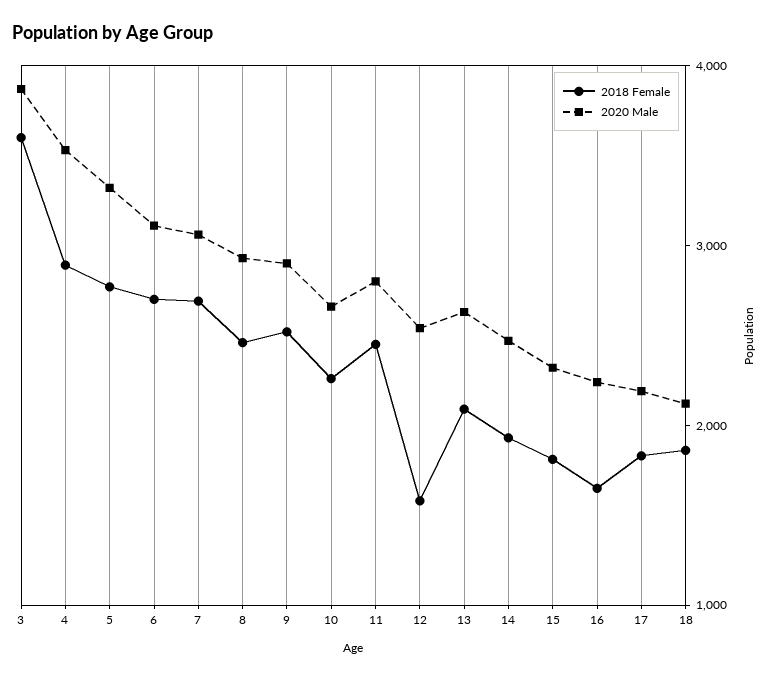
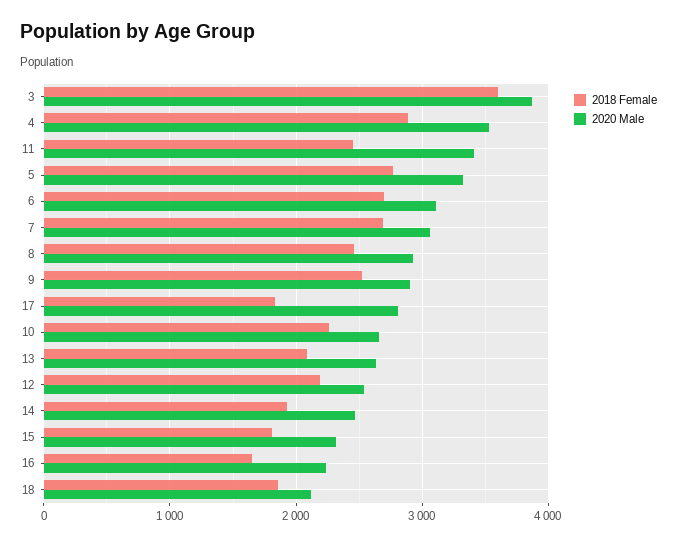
2020 Male, 11: 2800 -> 3400
2018 Female, 12: 1600 -> 2200
2020 Male, 17: 2200 -> 2800

